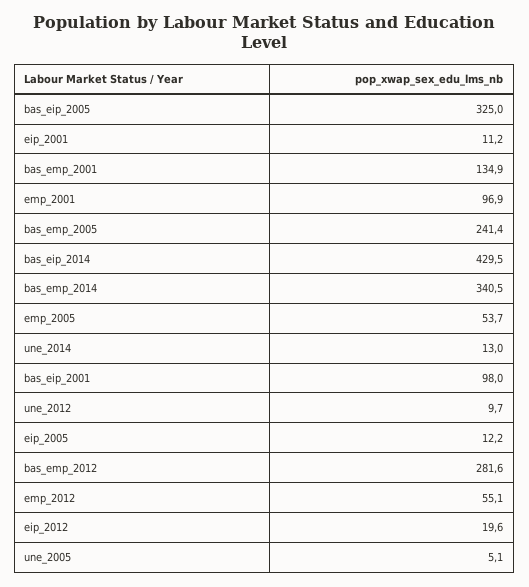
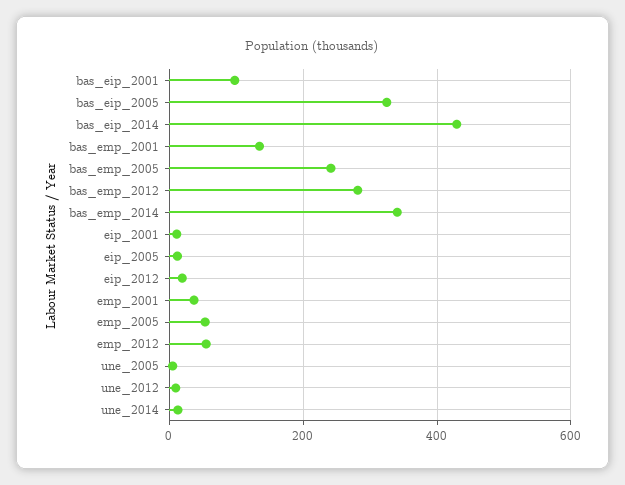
emp_2001: 96.9 -> 40

